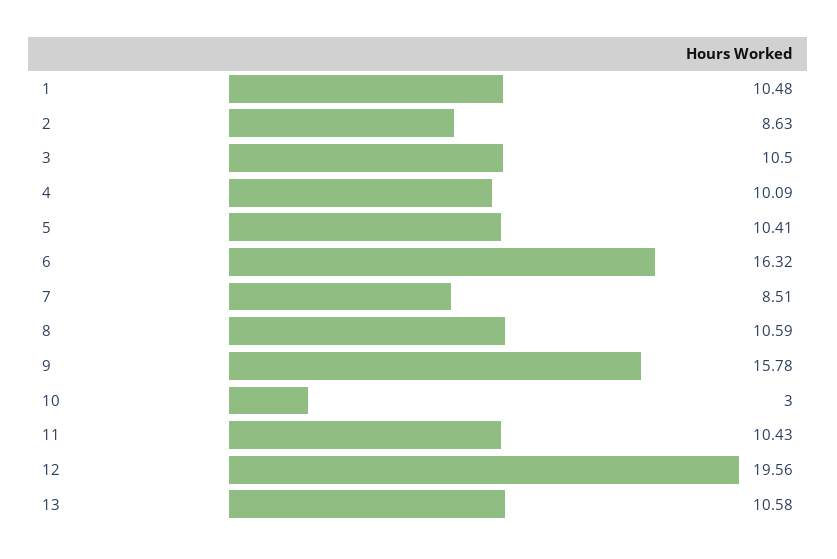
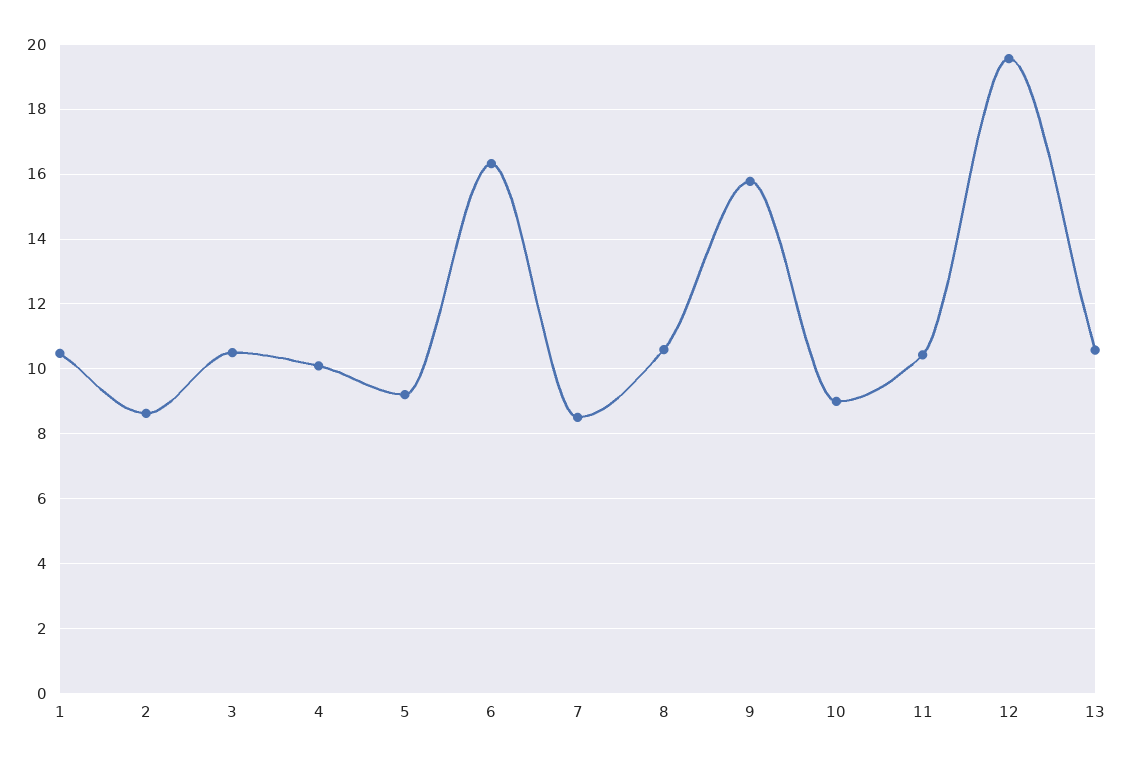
5: 10.41 -> 9.2
10: 3 -> 9

